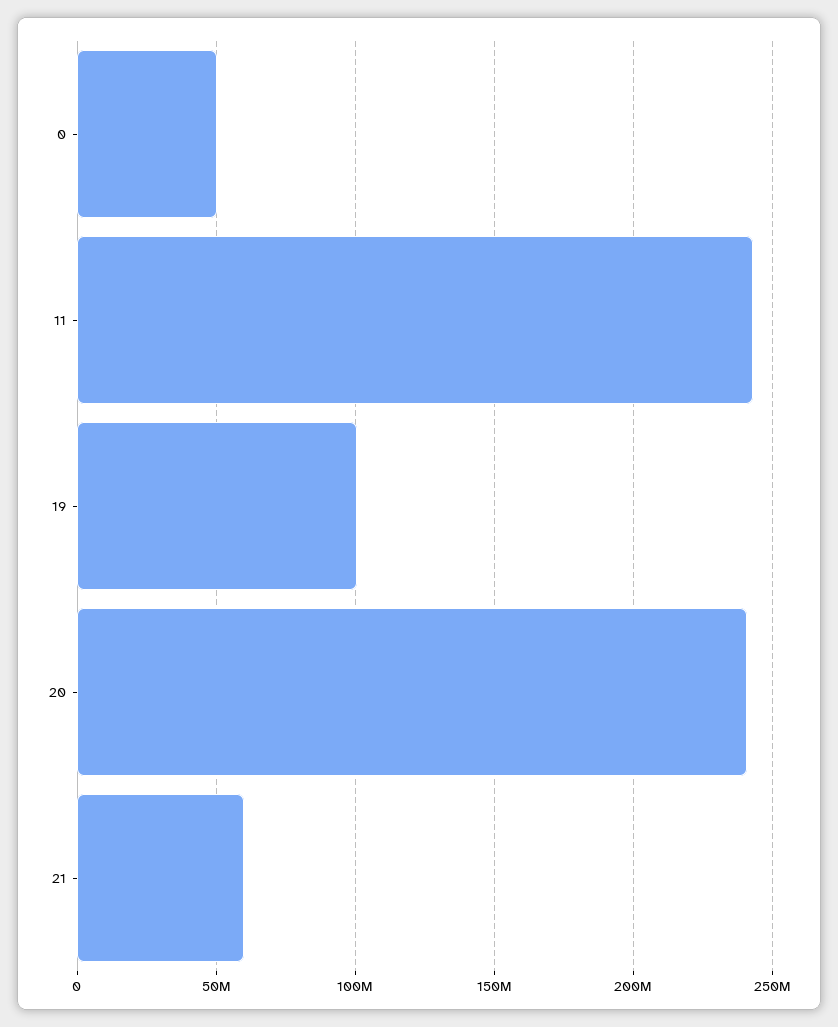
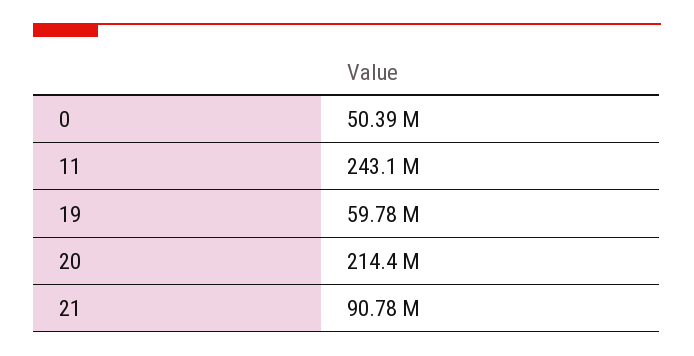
19: 100000000 -> 59780000
20: 240000000 -> 214400000
21: 60000000 -> 90780000

